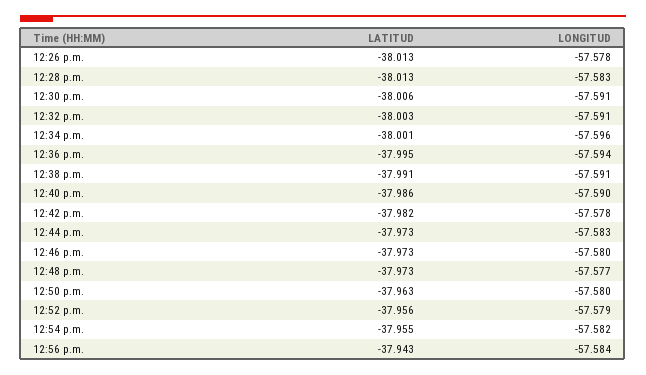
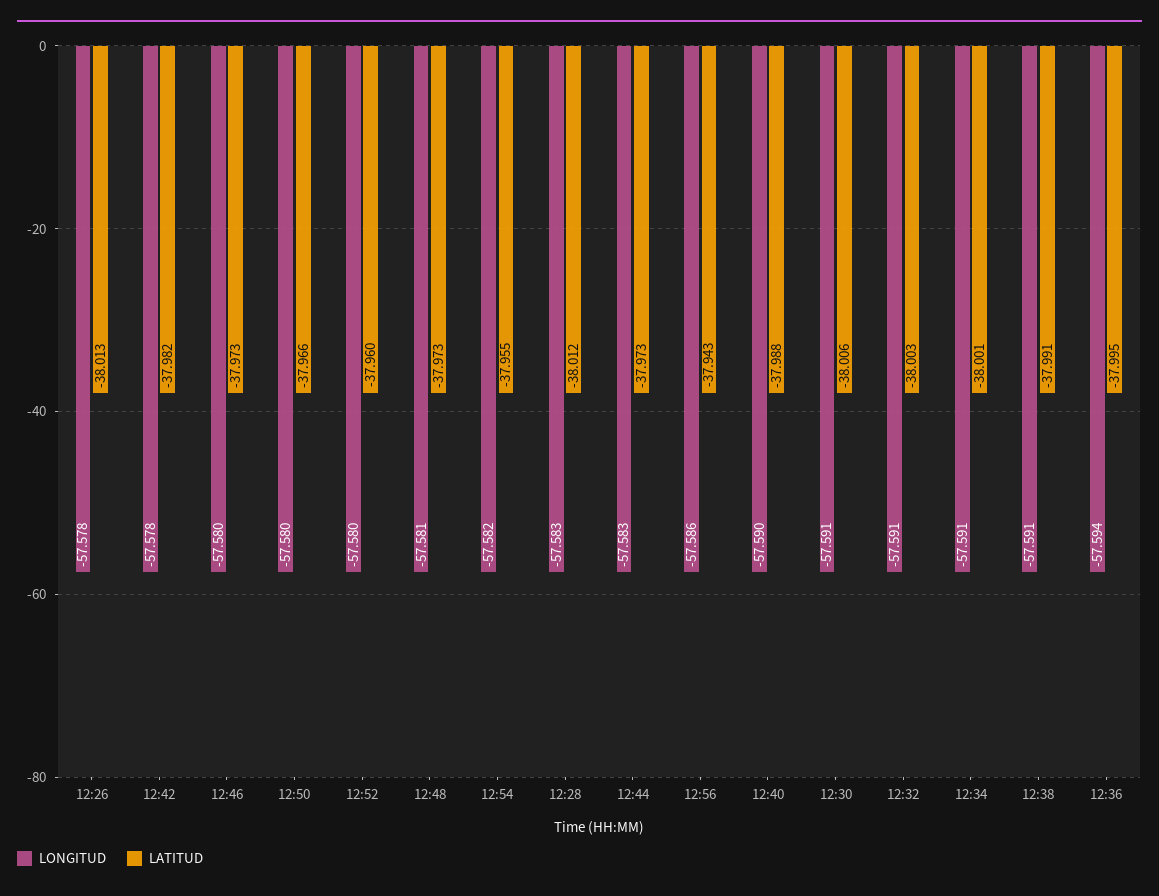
LATITUD, 12:28 p.m.: -38.013 -> -38.012
LONGITUD, 12:34 p.m.: -57.596 -> -57.591
LATITUD, 12:40 p.m.: -37.986 -> -37.988
LONGITUD, 12:48 p.m.: -57.577 -> -57.581
LATITUD, 12:50 p.m.: -37.963 -> -37.966
LATITUD, 12:52 p.m.: -37.956 -> -37.96
LONGITUD, 12:52 p.m.: -57.579 -> -57.58
LONGITUD, 12:56 p.m.: -57.584 -> -57.586

